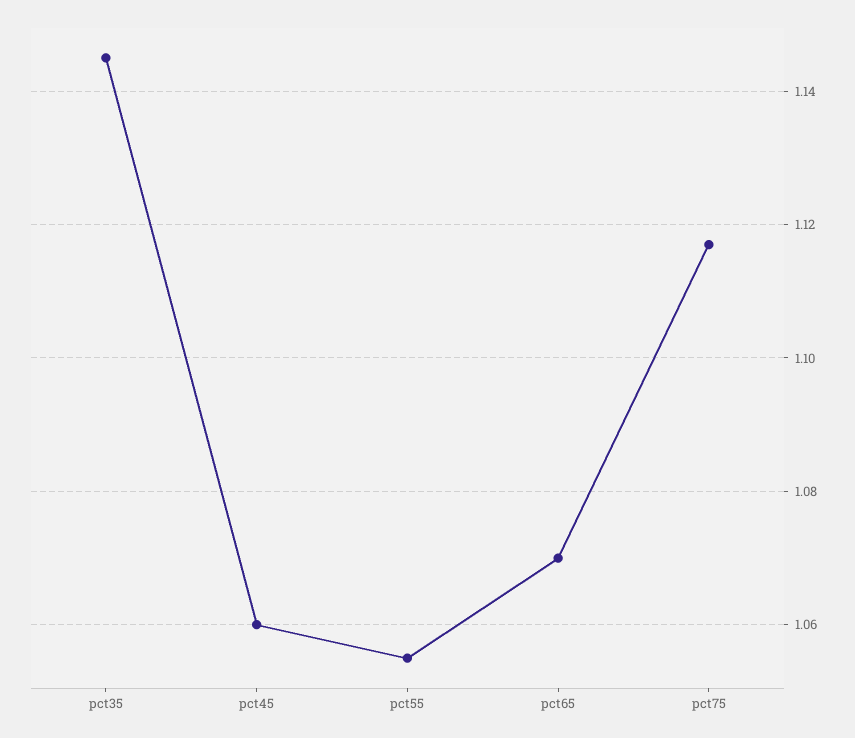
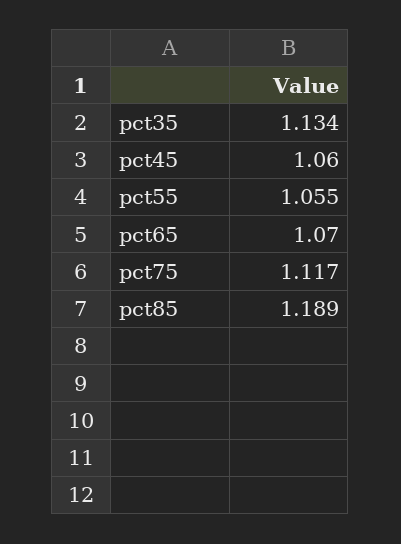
pct35: 1.145 -> 1.134
pct85: none -> 1.189

